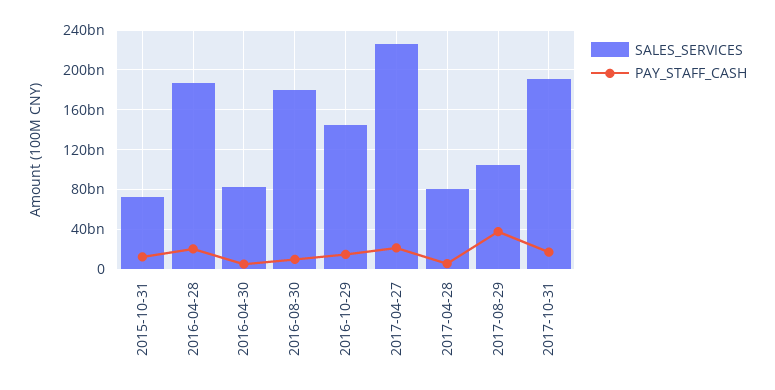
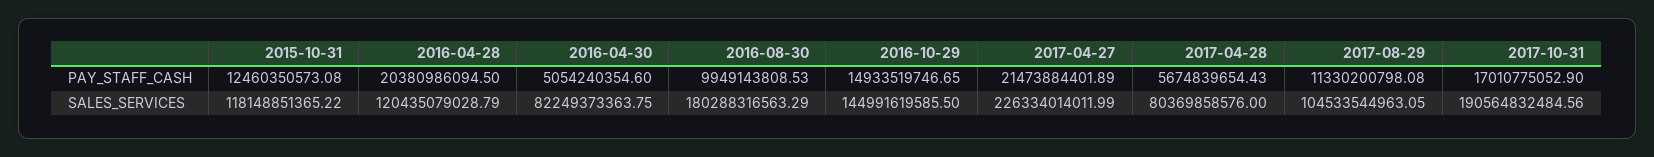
SALES_SERVICES, 2015-10-31: 70000000000 -> 118148851365.22
SALES_SERVICES, 2016-04-28: 190000000000 -> 120435079028.79
PAY_STAFF_CASH, 2017-08-29: 40000000000 -> 11330200798.08

